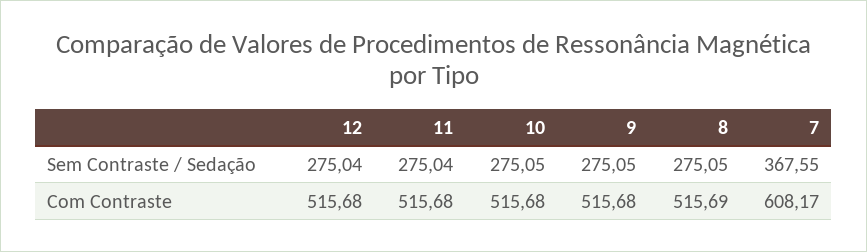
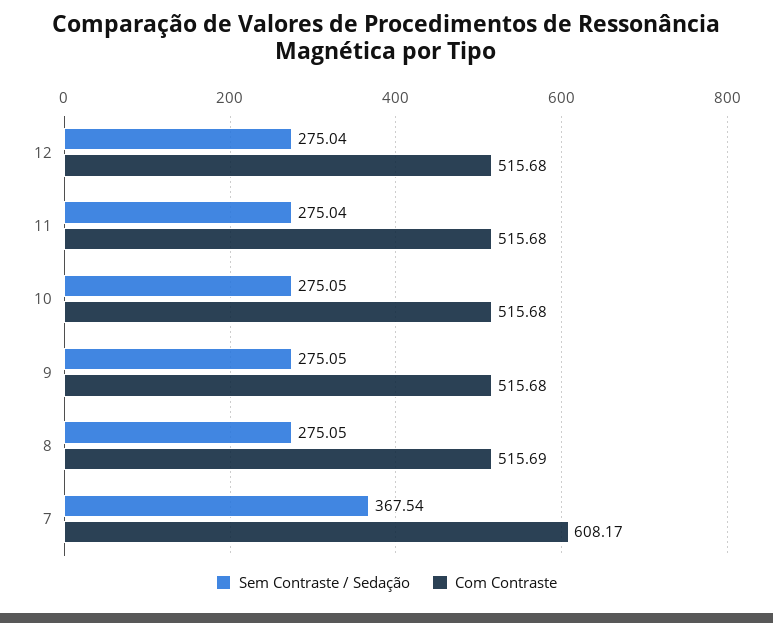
Sem Contraste / Sedação, 7: 367.55 -> 367.54

